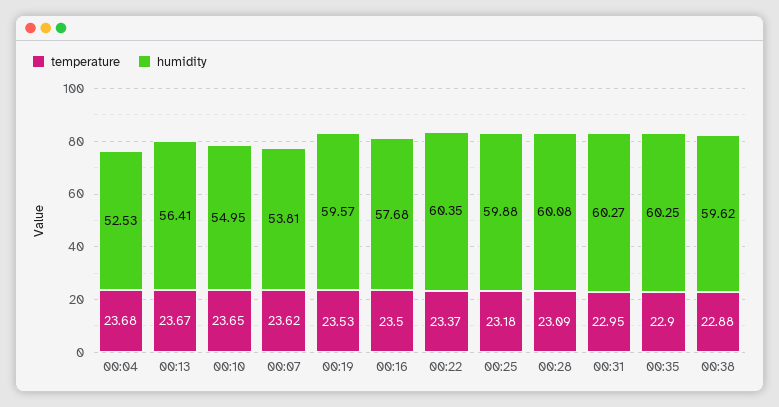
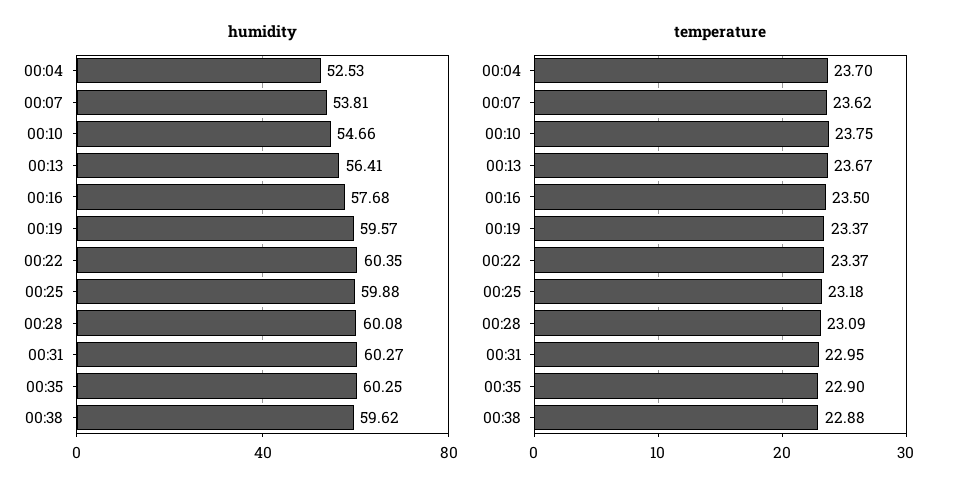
temperature, 00:04: 23.68 -> 23.7
temperature, 00:10: 23.65 -> 23.75
humidity, 00:10: 54.95 -> 54.66
temperature, 00:19: 23.53 -> 23.37

